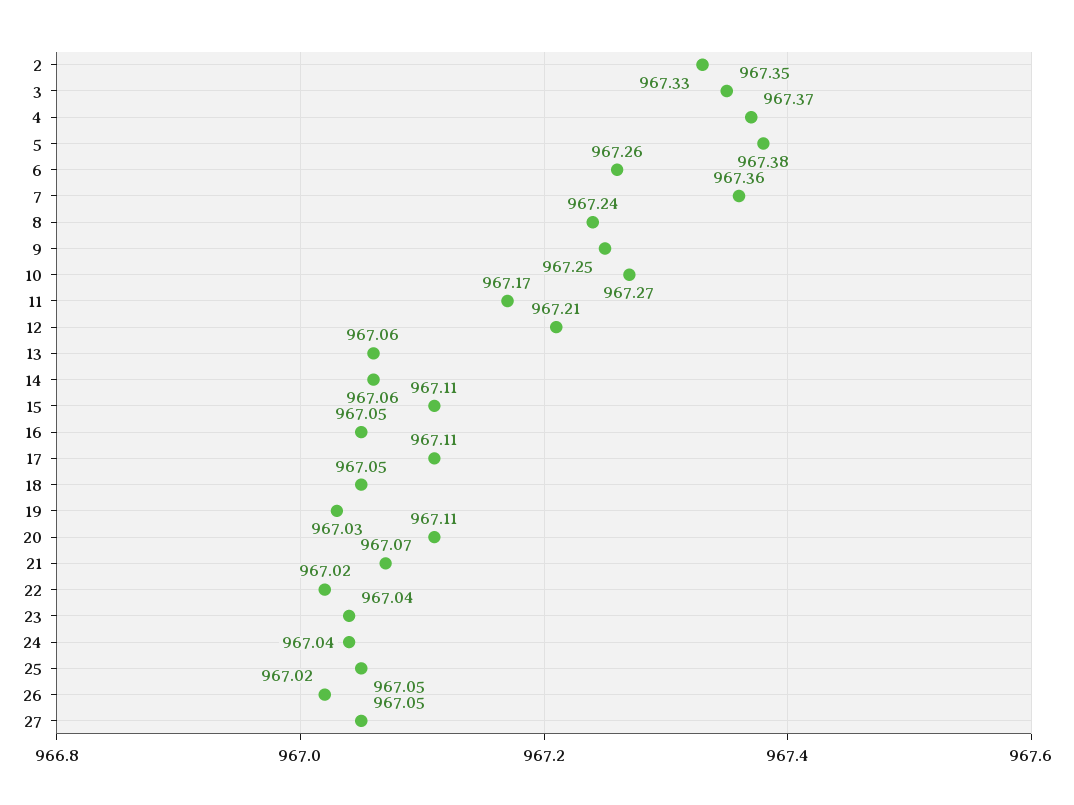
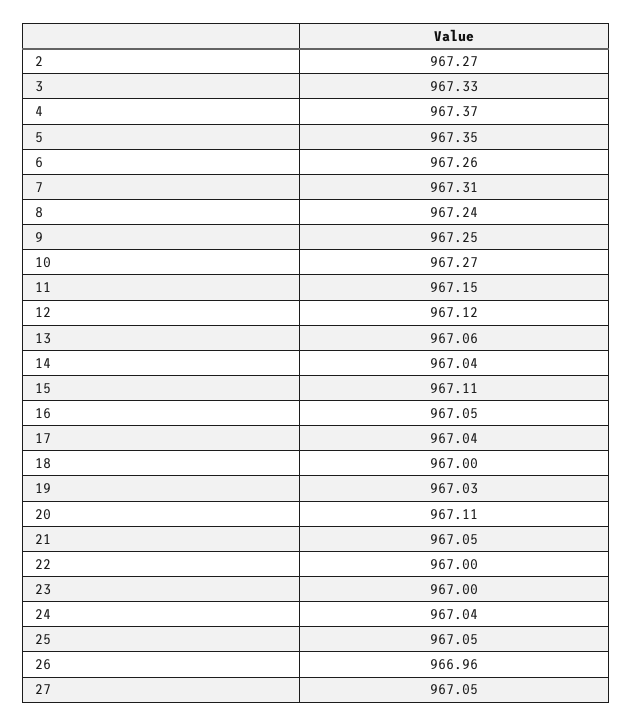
2: 967.33 -> 967.27
3: 967.35 -> 967.33
5: 967.38 -> 967.35
7: 967.36 -> 967.31
11: 967.17 -> 967.15
12: 967.21 -> 967.12
14: 967.06 -> 967.04
17: 967.11 -> 967.04
18: 967.05 -> 967
21: 967.07 -> 967.05
22: 967.02 -> 967
23: 967.04 -> 967
26: 967.02 -> 966.96

